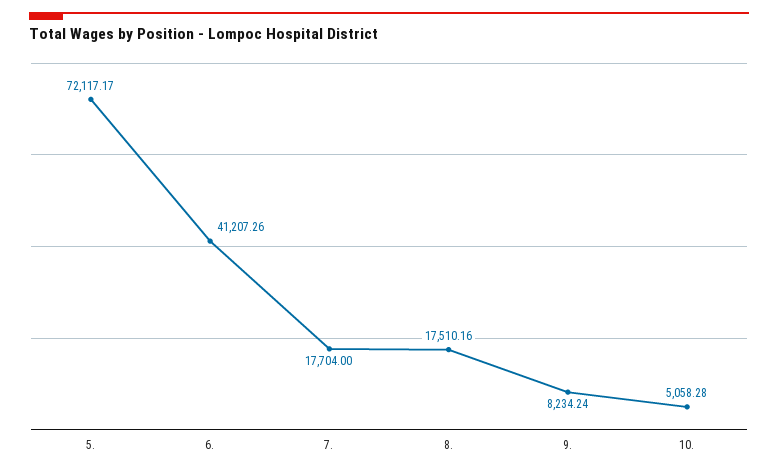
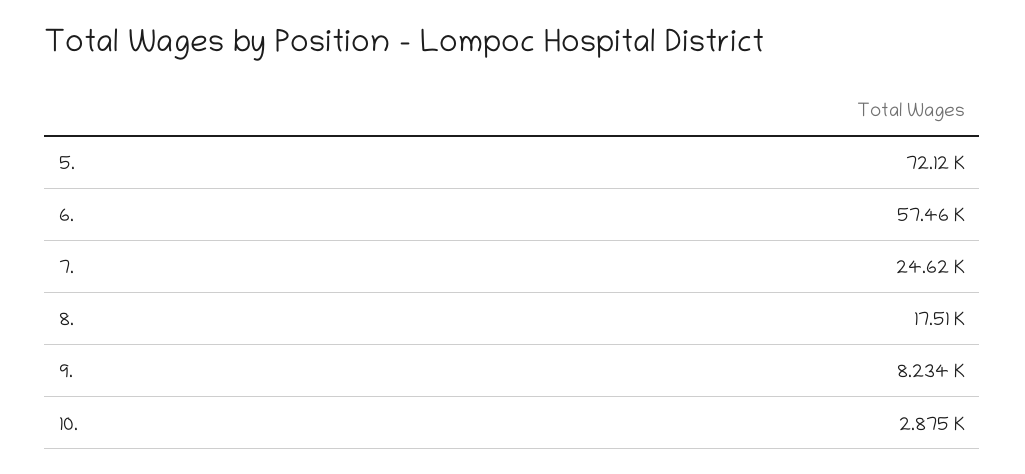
6.: 41207.26 -> 57460
7.: 17704 -> 24620
10.: 5058.28 -> 2875

